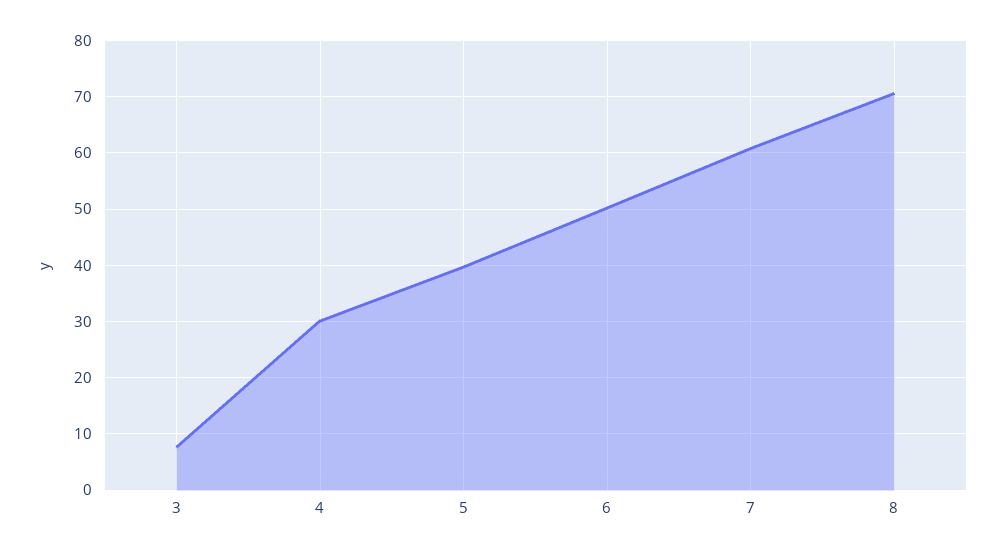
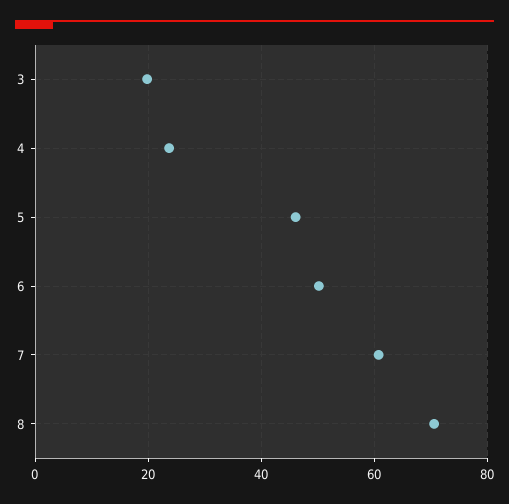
3: 8 -> 20
4: 30 -> 24
5: 40 -> 46

